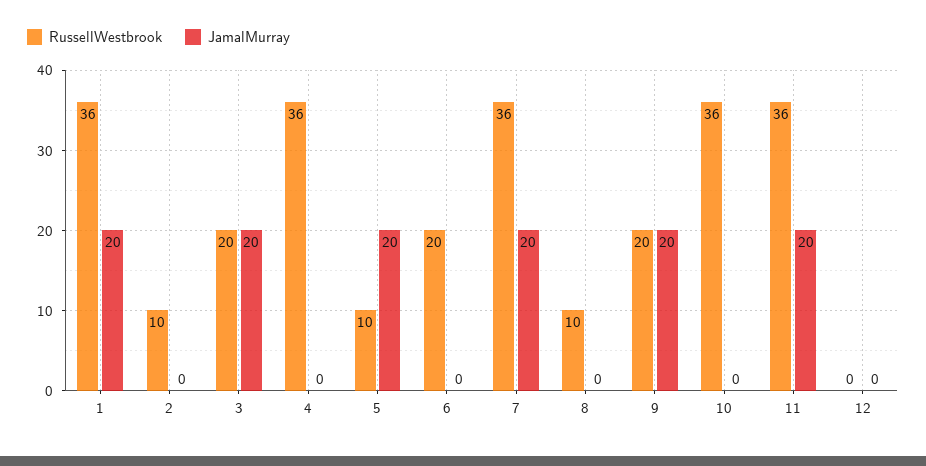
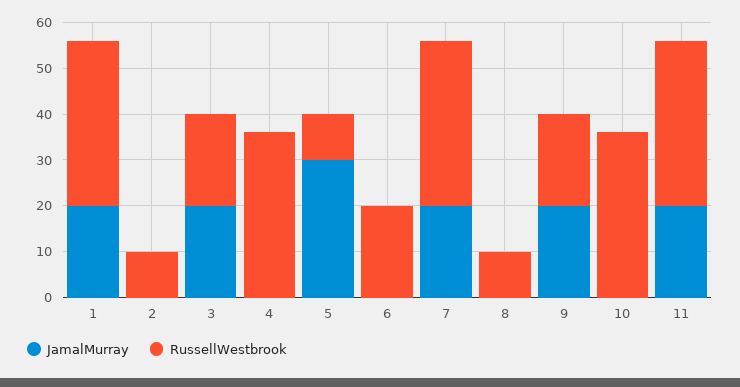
JamalMurray, 5: 20 -> 30
RussellWestbrook, 12: 0 -> none
JamalMurray, 12: 0 -> none

